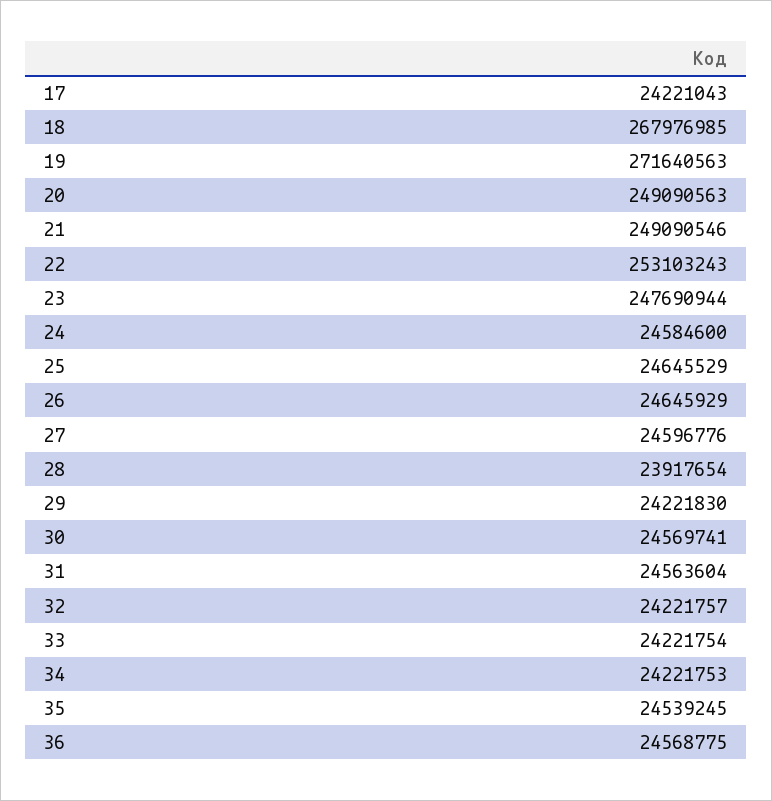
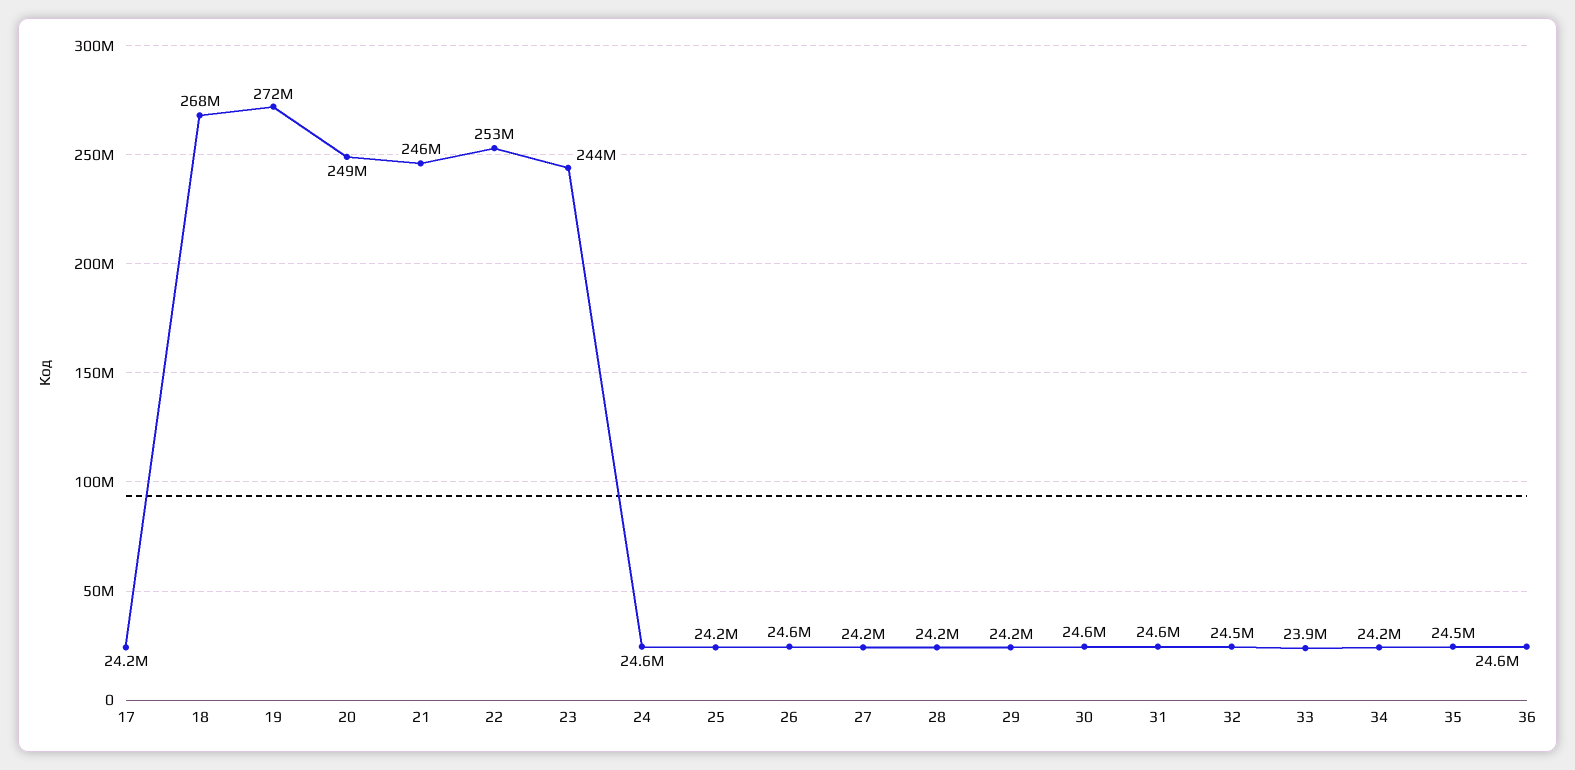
21: 249090546 -> 246000000
23: 247690944 -> 244000000
25: 24645529 -> 24200000
27: 24596776 -> 24200000
28: 23917654 -> 24200000
32: 24221757 -> 24500000
33: 24221754 -> 23900000

